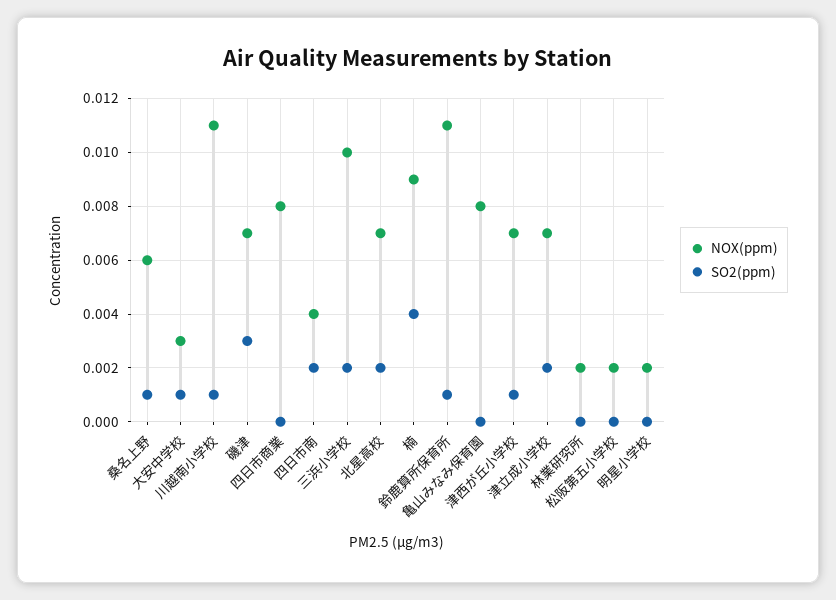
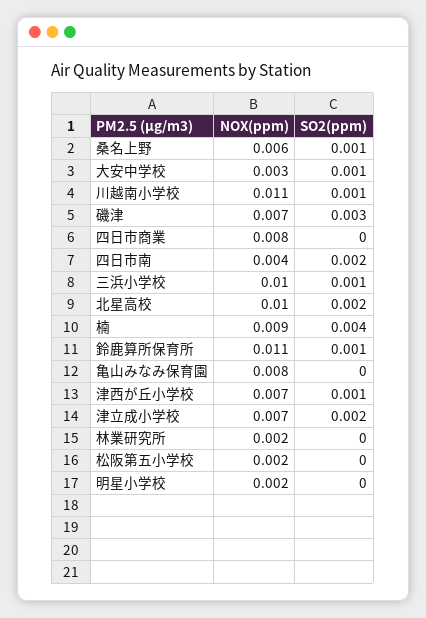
SO2(ppm), 三浜小学校: 0.002 -> 0.001
NOX(ppm), 北星高校: 0.007 -> 0.01

